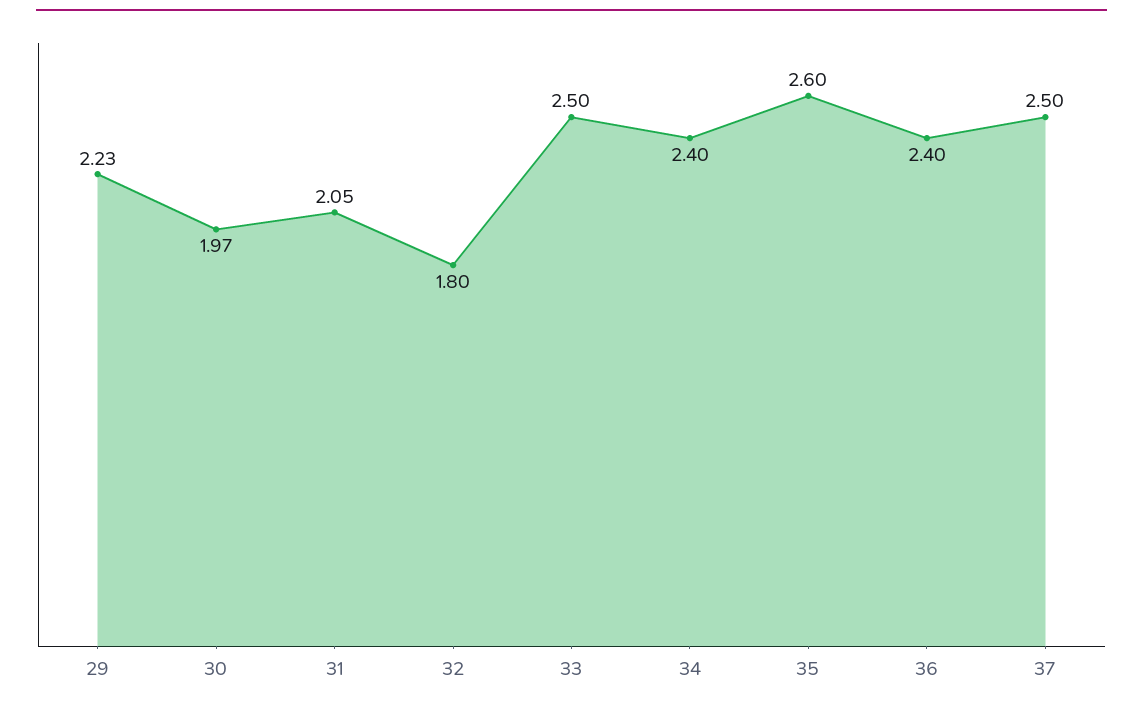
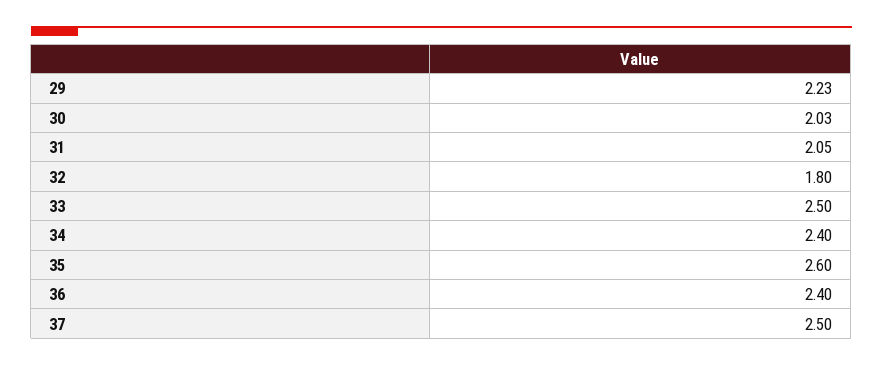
30: 1.97 -> 2.03

